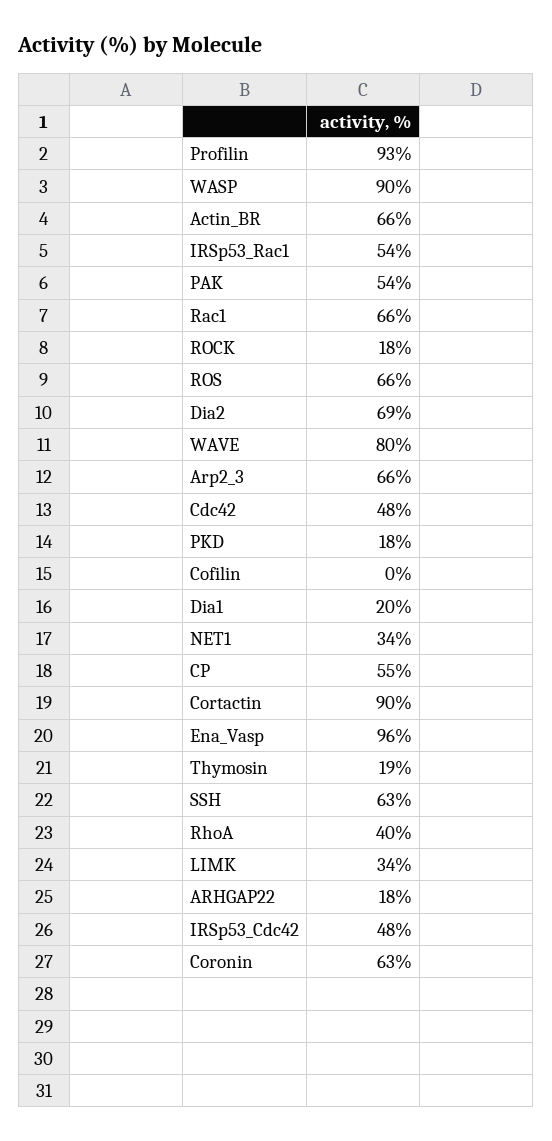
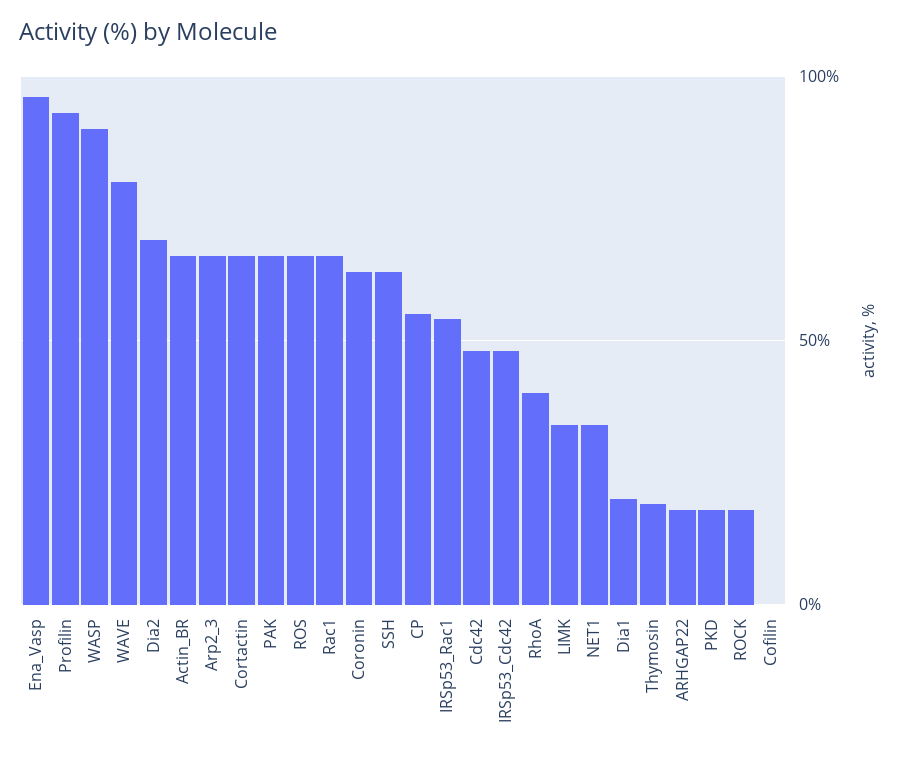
PAK: 54 -> 65
Cortactin: 90 -> 65

